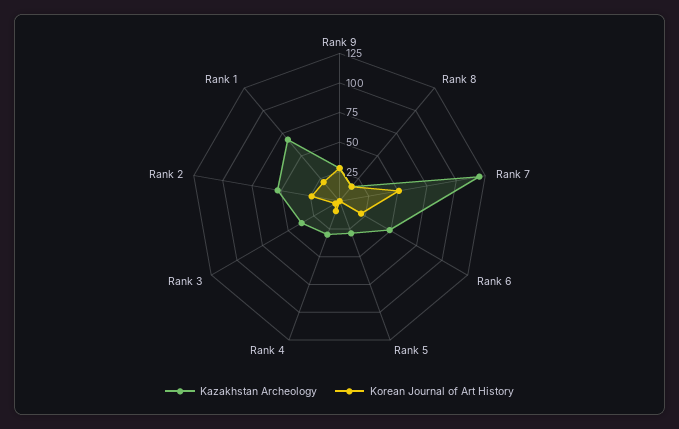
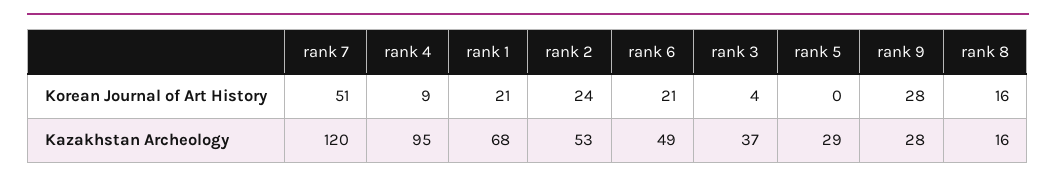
Kazakhstan Archeology, Rank 4: 25 -> 95

